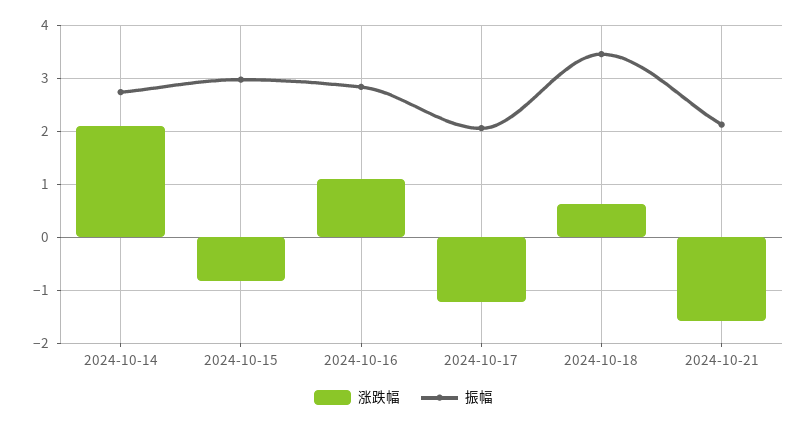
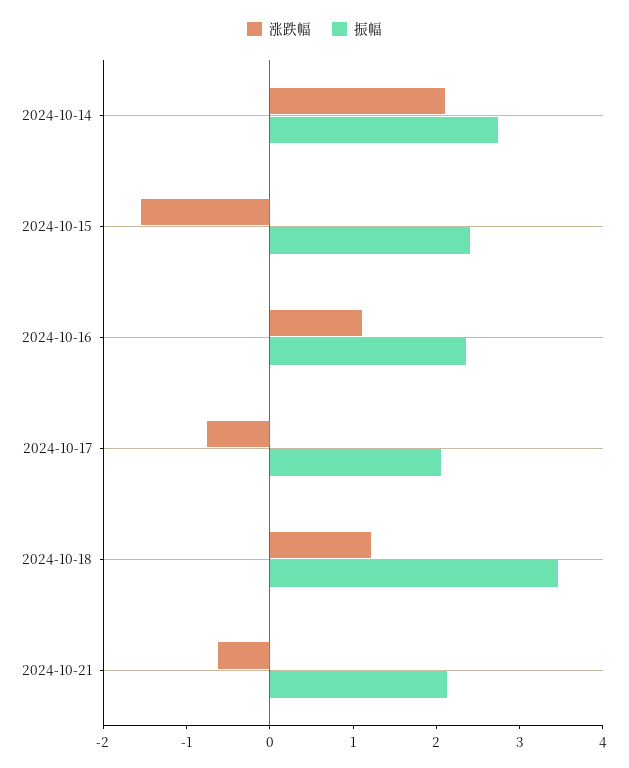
涨跌幅, 2024-10-15: -0.8 -> -1.6
振幅, 2024-10-15: 3 -> 2.4
振幅, 2024-10-16: 2.8 -> 2.4
涨跌幅, 2024-10-17: -1.2 -> -0.8
涨跌幅, 2024-10-18: 0.6 -> 1.2
涨跌幅, 2024-10-21: -1.6 -> -0.6

